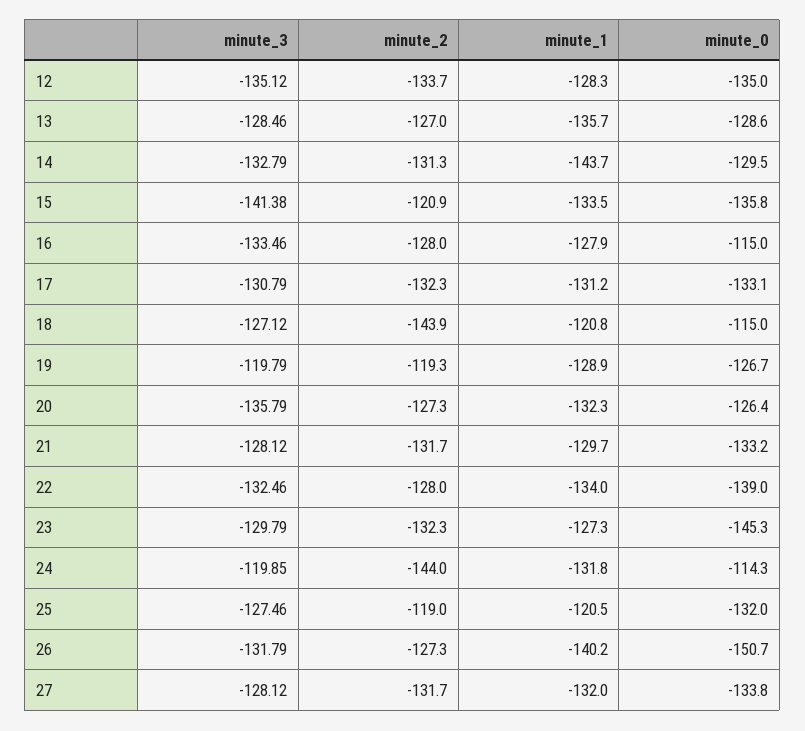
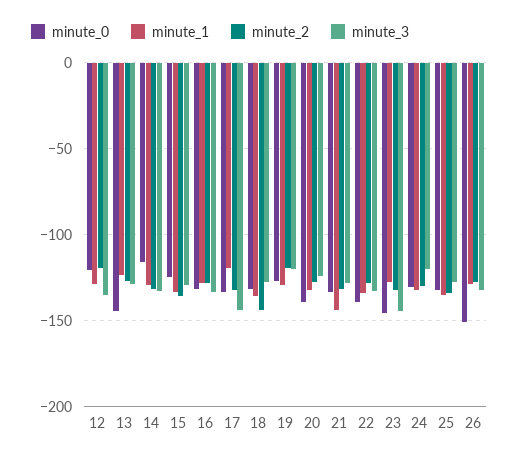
minute_2, 12: -133.7 -> -120
minute_0, 12: -135 -> -120
minute_1, 13: -135.7 -> -125
minute_0, 13: -128.6 -> -145
minute_1, 14: -143.7 -> -130
minute_0, 14: -129.5 -> -115
minute_3, 15: -141.38 -> -130
minute_2, 15: -120.9 -> -135
minute_0, 15: -135.8 -> -125
minute_0, 16: -115 -> -130
minute_3, 17: -130.79 -> -145
minute_1, 17: -131.2 -> -120
minute_1, 18: -120.8 -> -135
minute_0, 18: -115 -> -130
minute_3, 20: -135.79 -> -125
minute_0, 20: -126.4 -> -140
minute_1, 21: -129.7 -> -145
minute_3, 23: -129.79 -> -145
minute_2, 24: -144 -> -130
minute_0, 24: -114.3 -> -130
minute_2, 25: -119 -> -135
minute_1, 25: -120.5 -> -135
minute_1, 26: -140.2 -> -130
minute_3, 27: -128.12 -> none
minute_2, 27: -131.7 -> none
minute_1, 27: -132 -> none
minute_0, 27: -133.8 -> none

